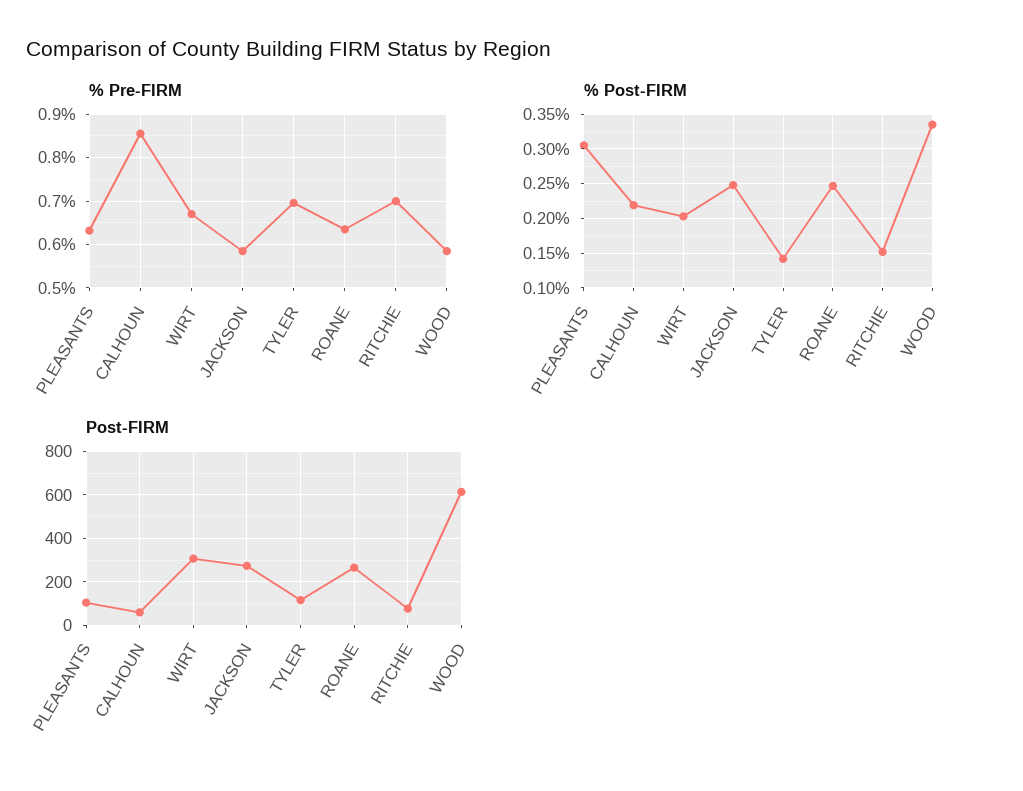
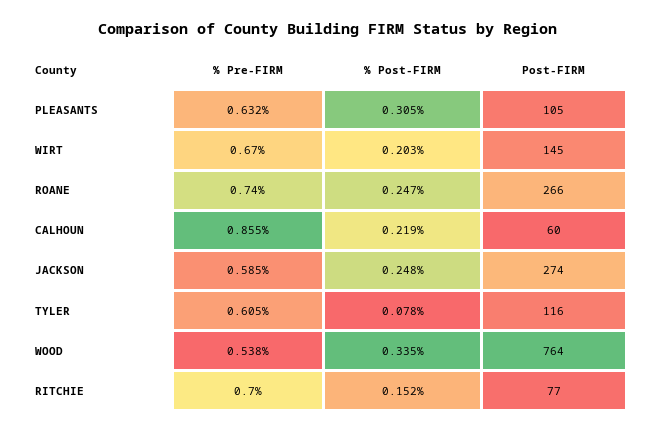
% Pre-FIRM, TYLER: 0.7 -> 0.605
% Pre-FIRM, ROANE: 0.64 -> 0.74
% Pre-FIRM, WOOD: 0.58 -> 0.538
% Post-FIRM, TYLER: 0.14 -> 0.078
Post-FIRM, WIRT: 300 -> 145
Post-FIRM, WOOD: 600 -> 764

